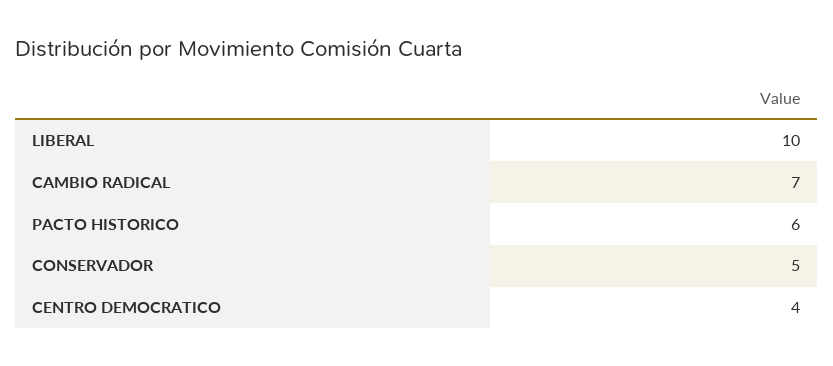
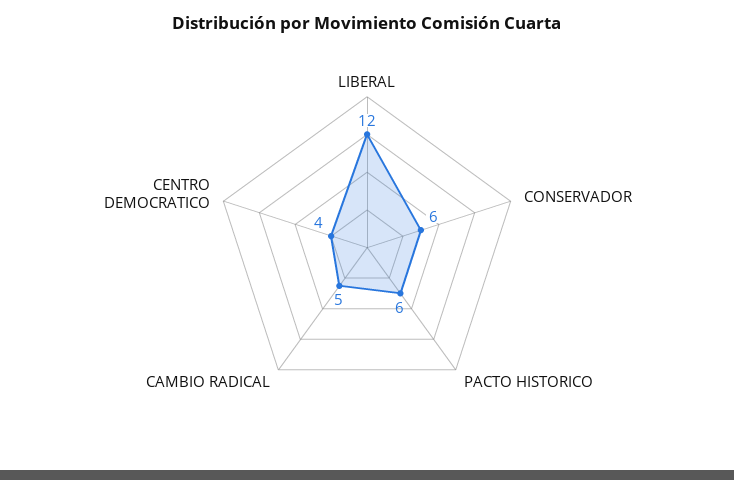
LIBERAL: 10 -> 12
CAMBIO RADICAL: 7 -> 5
CONSERVADOR: 5 -> 6

